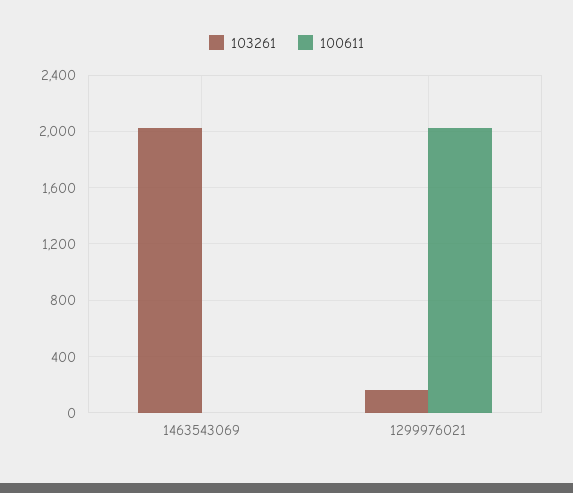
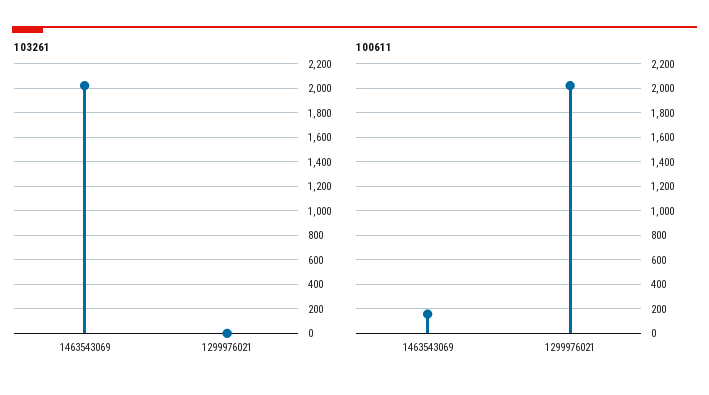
100611, 1463543069: 0 -> 150
103261, 1299976021: 150 -> 0

